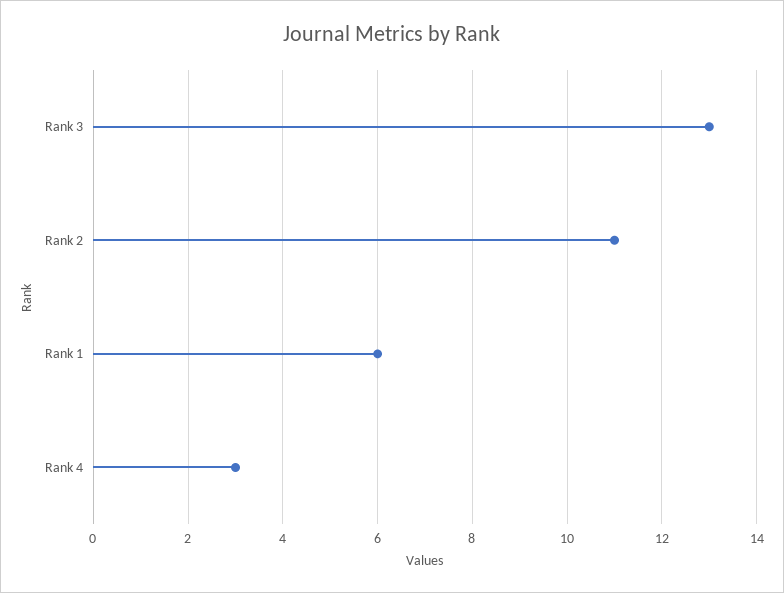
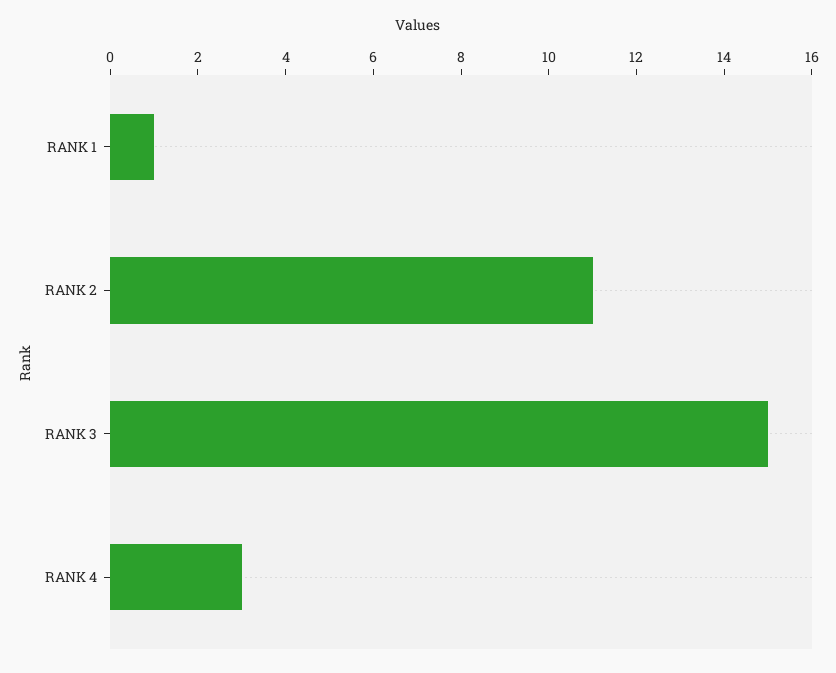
Rank 3: 13 -> 15
Rank 1: 6 -> 1

